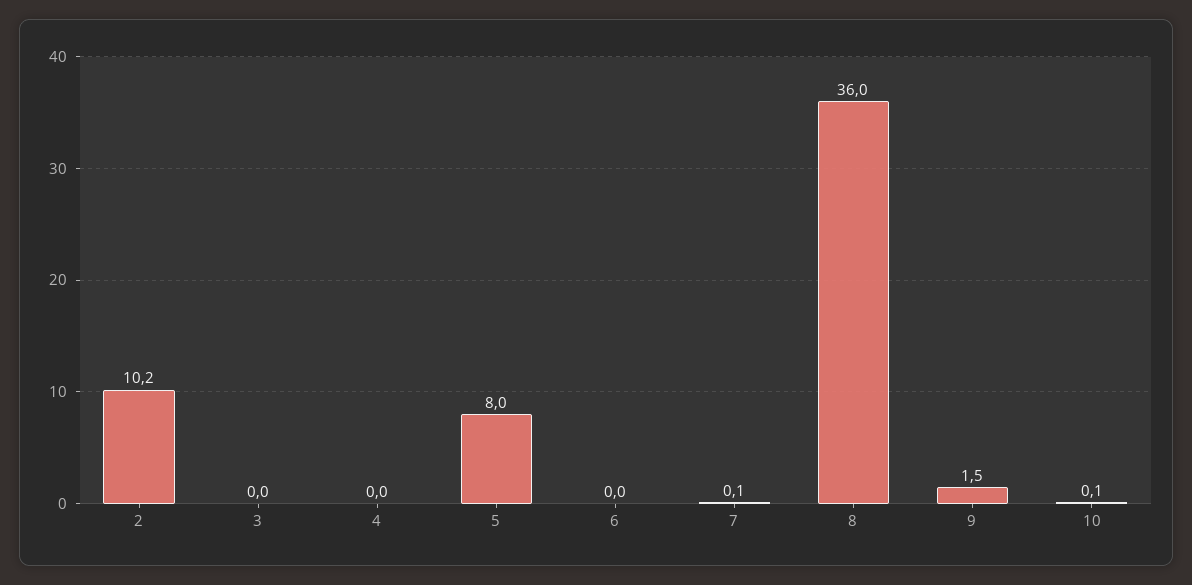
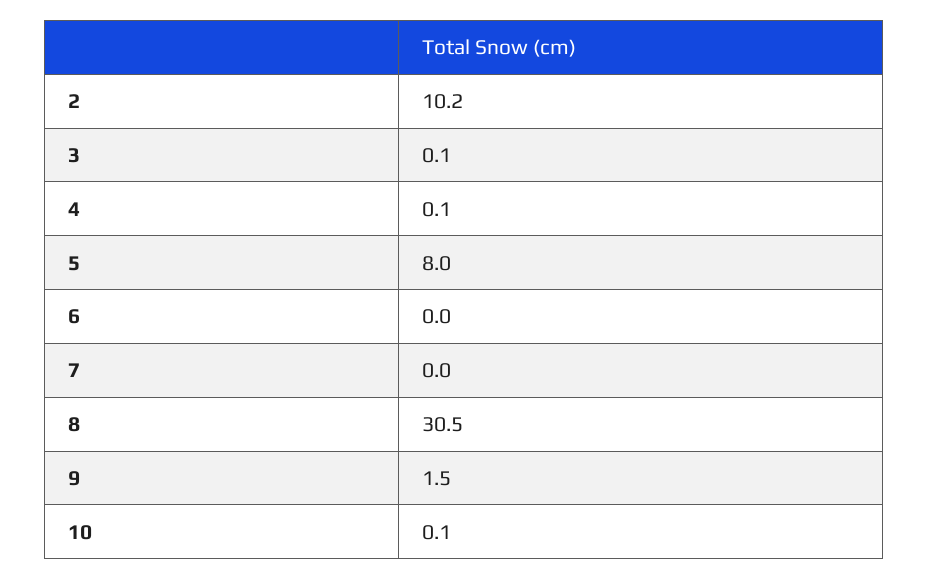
3: 0 -> 0.1
4: 0 -> 0.1
7: 0.1 -> 0
8: 36 -> 30.5

